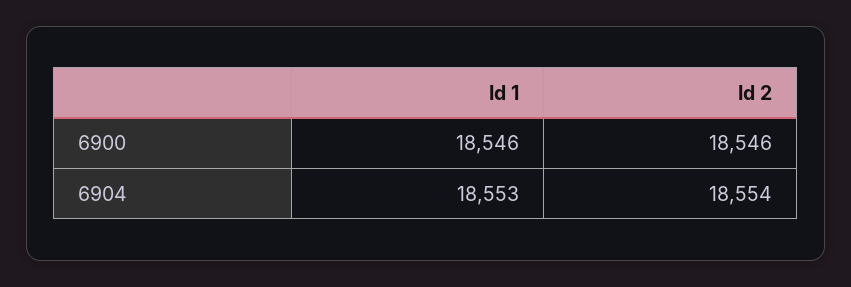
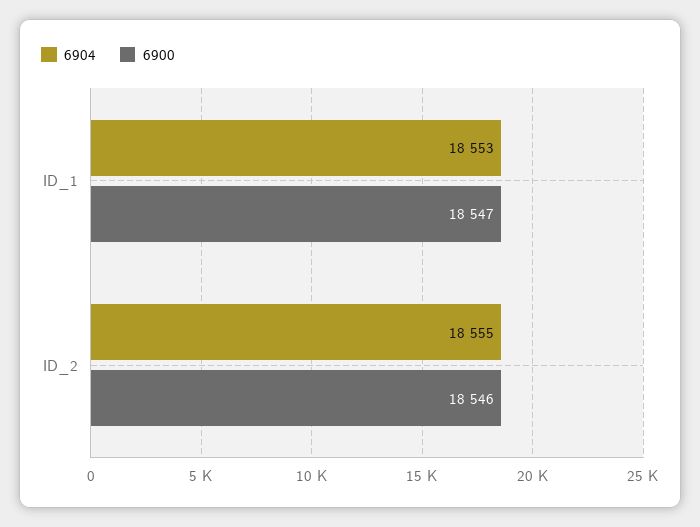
6900, Id 1: 18546 -> 18547
6904, Id 2: 18554 -> 18555

